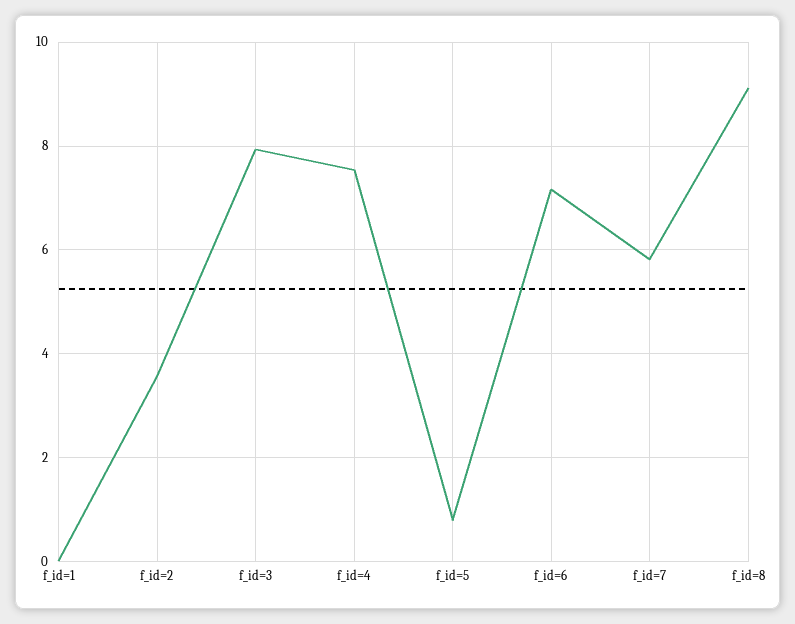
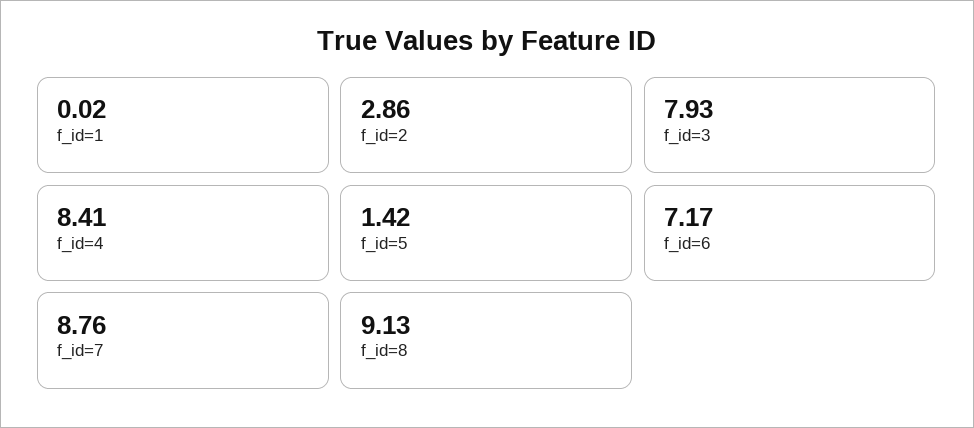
f_id=2: 3.6 -> 2.86
f_id=4: 7.6 -> 8.41
f_id=5: 0.8 -> 1.42
f_id=7: 5.8 -> 8.76

